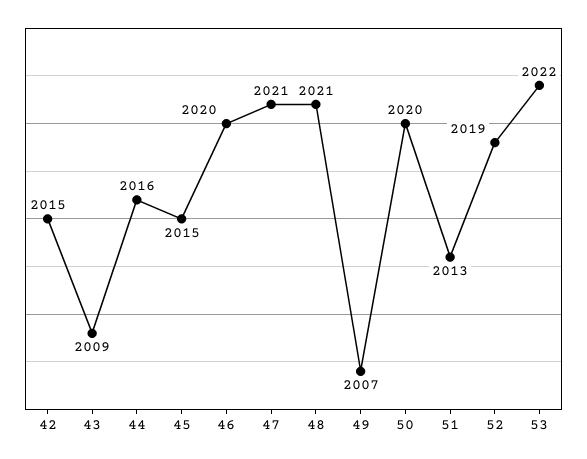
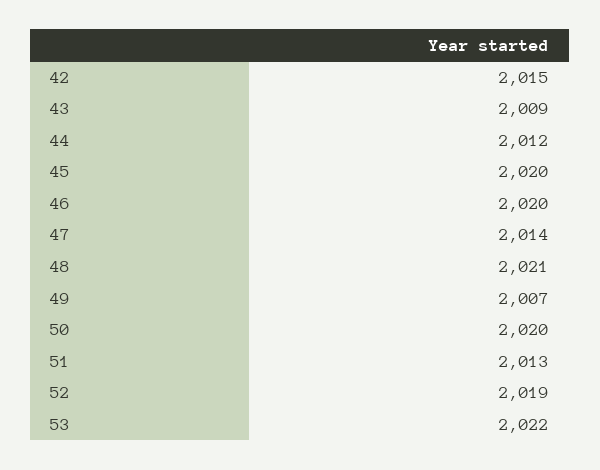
44: 2016 -> 2012
45: 2015 -> 2020
47: 2021 -> 2014

